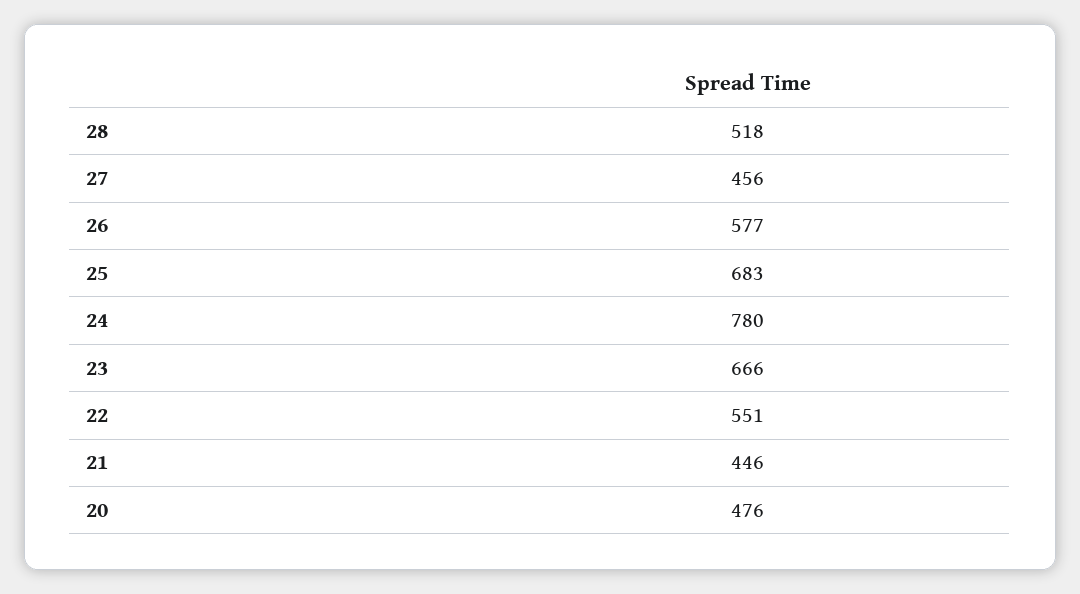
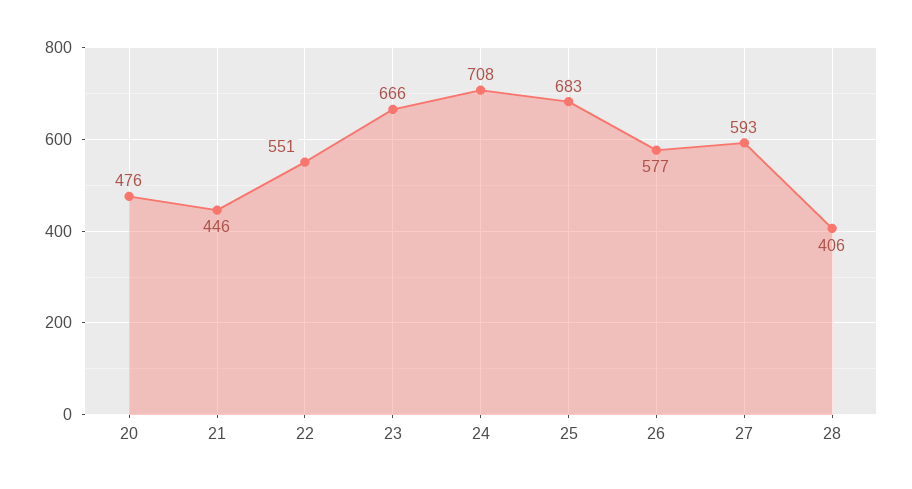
28: 518 -> 406
27: 456 -> 593
24: 780 -> 708

